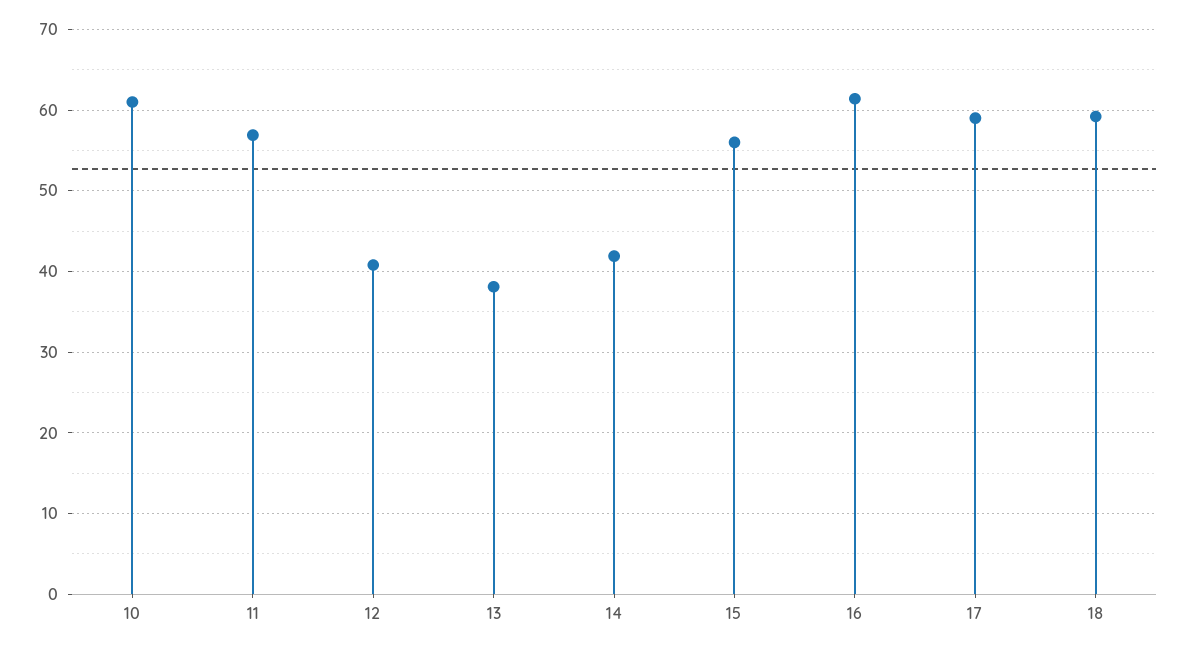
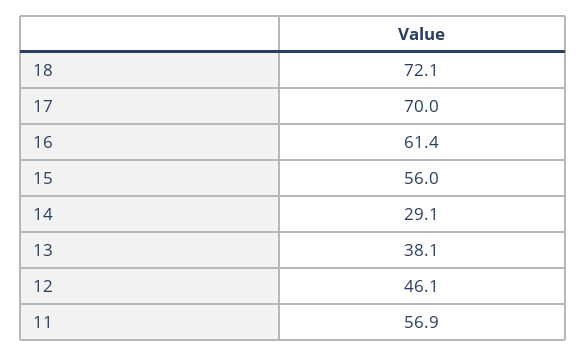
10: 61 -> none
12: 41 -> 46.1
14: 42 -> 29.1
17: 59 -> 70
18: 59 -> 72.1

